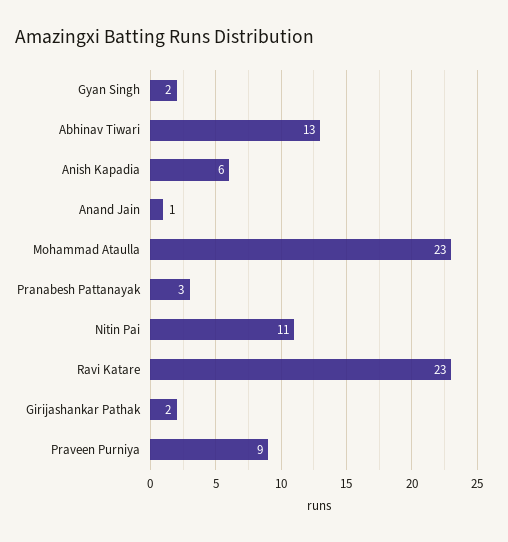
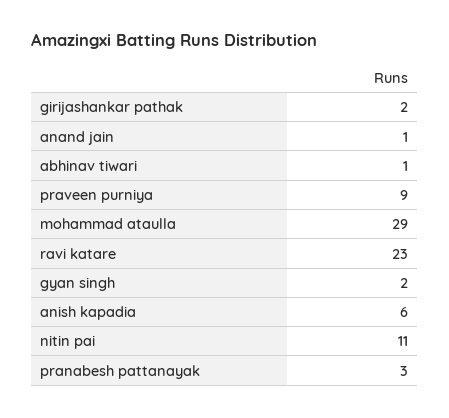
Abhinav Tiwari: 13 -> 1
Mohammad Ataulla: 23 -> 29

